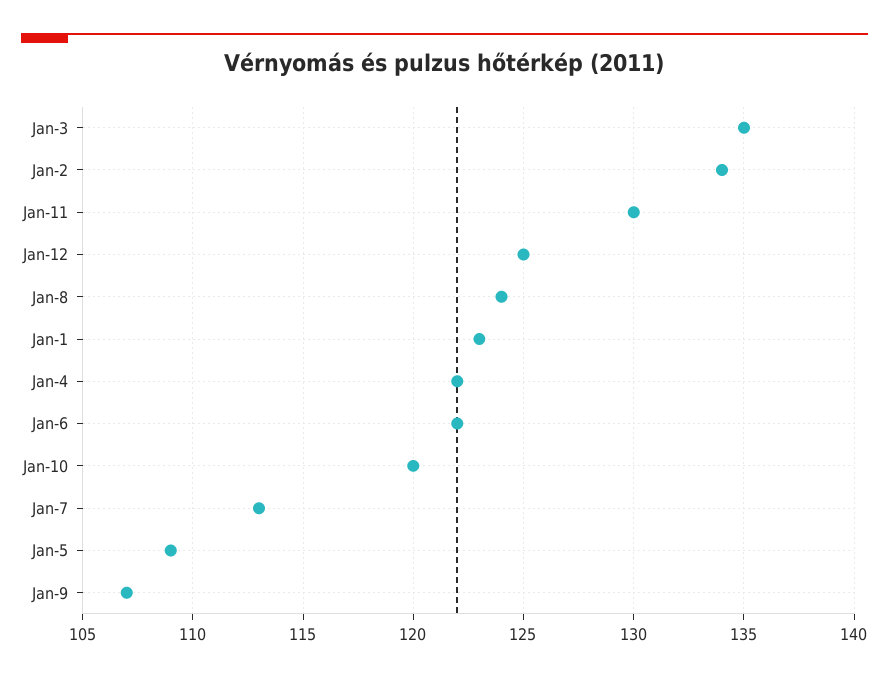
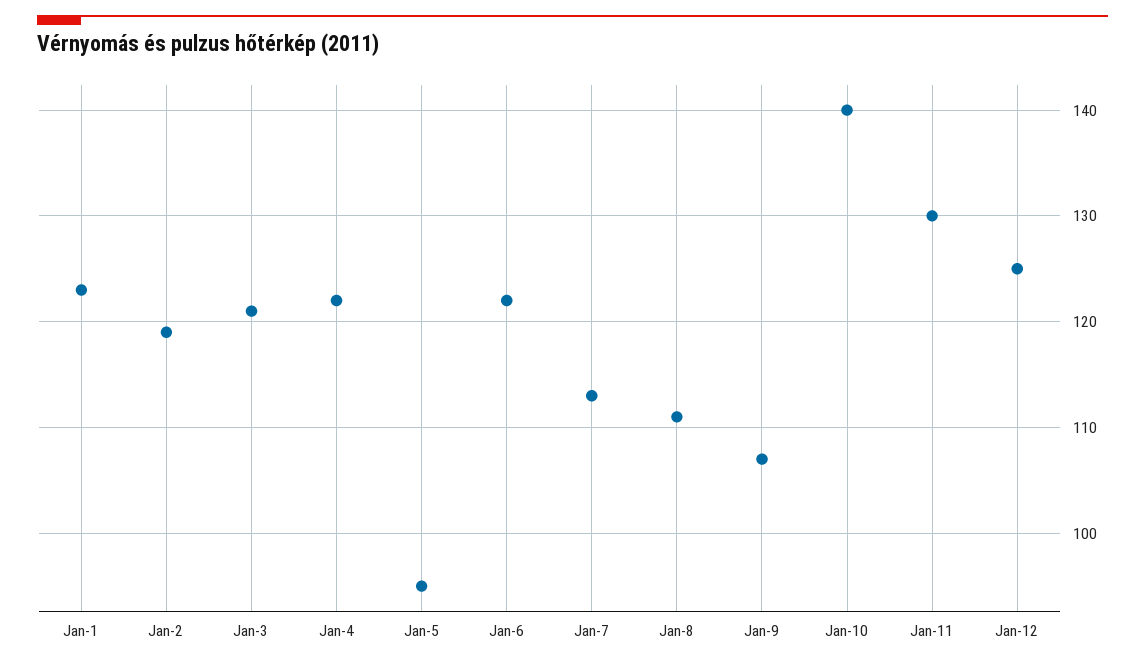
Jan-3: 135 -> 121
Jan-2: 134 -> 119
Jan-8: 124 -> 111
Jan-10: 120 -> 140
Jan-5: 109 -> 95

